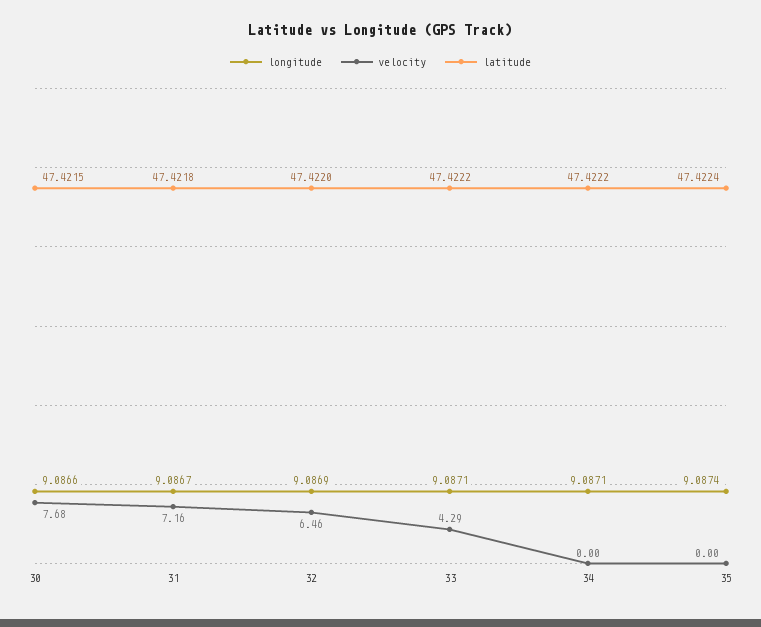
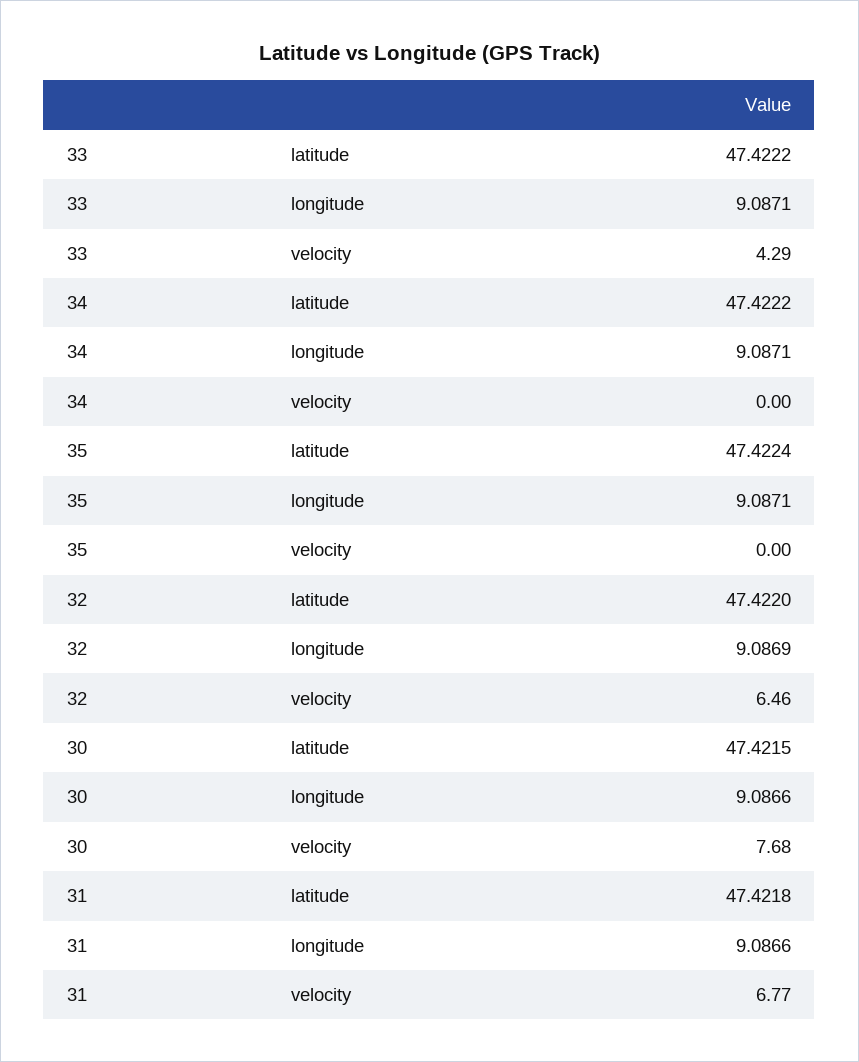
longitude, 31: 9.0867 -> 9.0866
velocity, 31: 7.16 -> 6.77
longitude, 35: 9.0874 -> 9.0871

